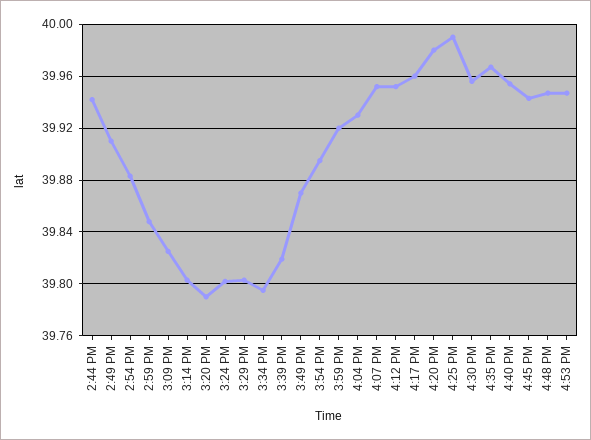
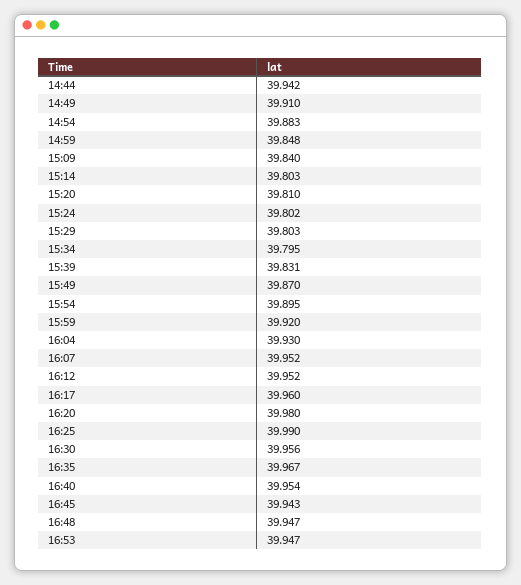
3:09 PM: 39.825 -> 39.84
3:20 PM: 39.79 -> 39.81
3:39 PM: 39.82 -> 39.831

